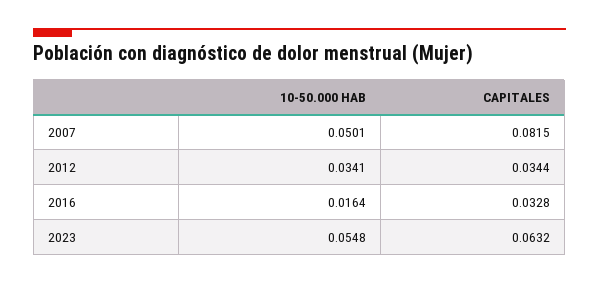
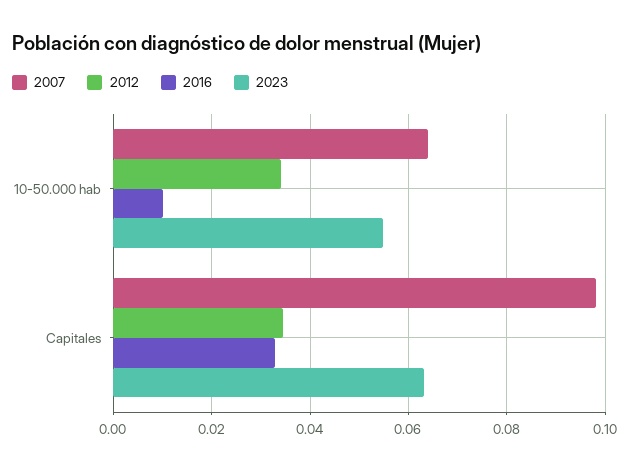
2007, 10-50.000 HAB: 0.0501 -> 0.064
2007, CAPITALES: 0.0815 -> 0.098
2016, 10-50.000 HAB: 0.0164 -> 0.01

